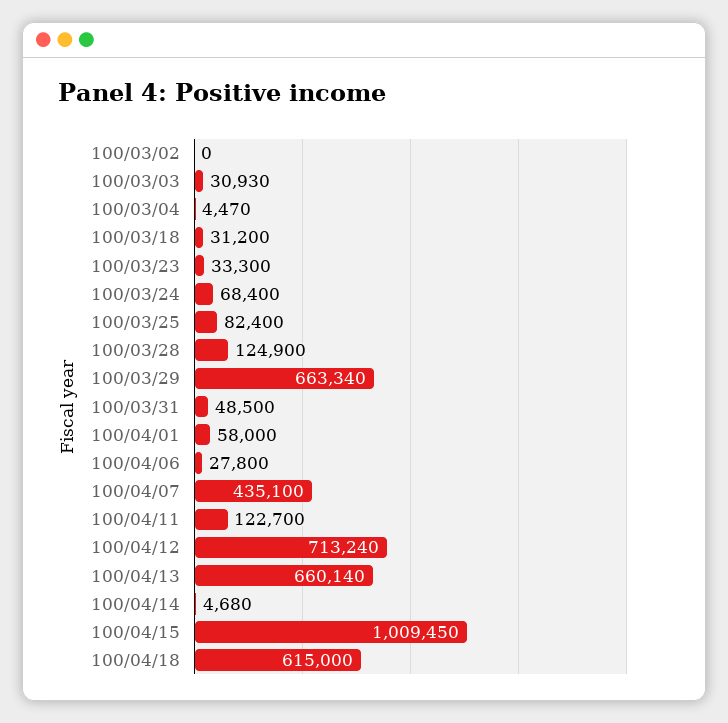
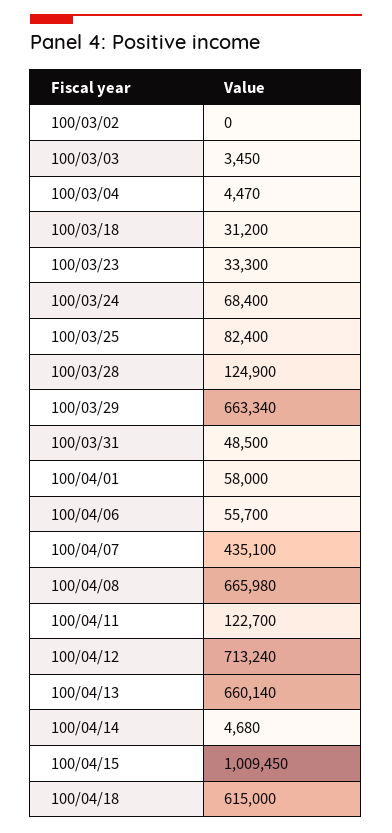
100/03/03: 30930 -> 3450
100/04/06: 27800 -> 55700
100/04/08: none -> 665980

